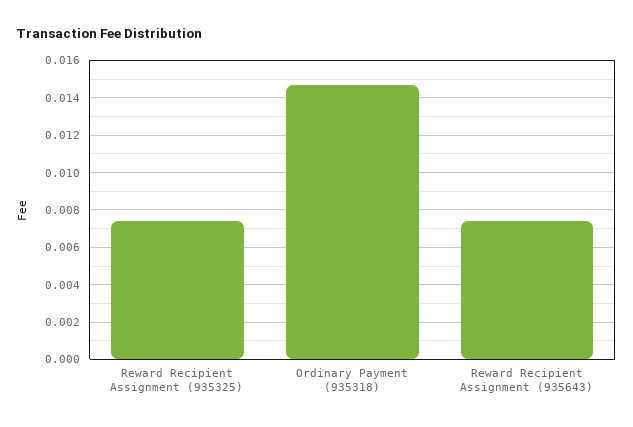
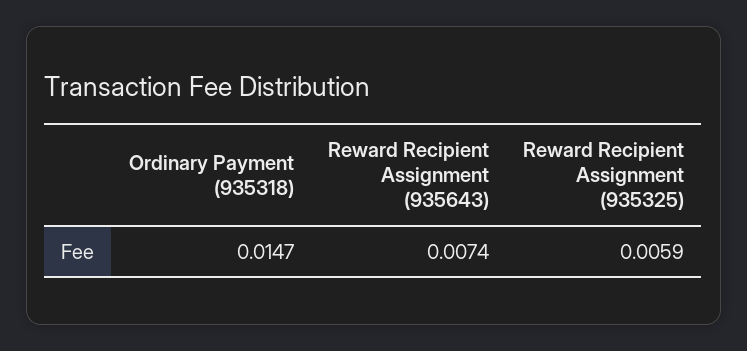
Reward Recipient Assignment (935325): 0.0075 -> 0.0059

